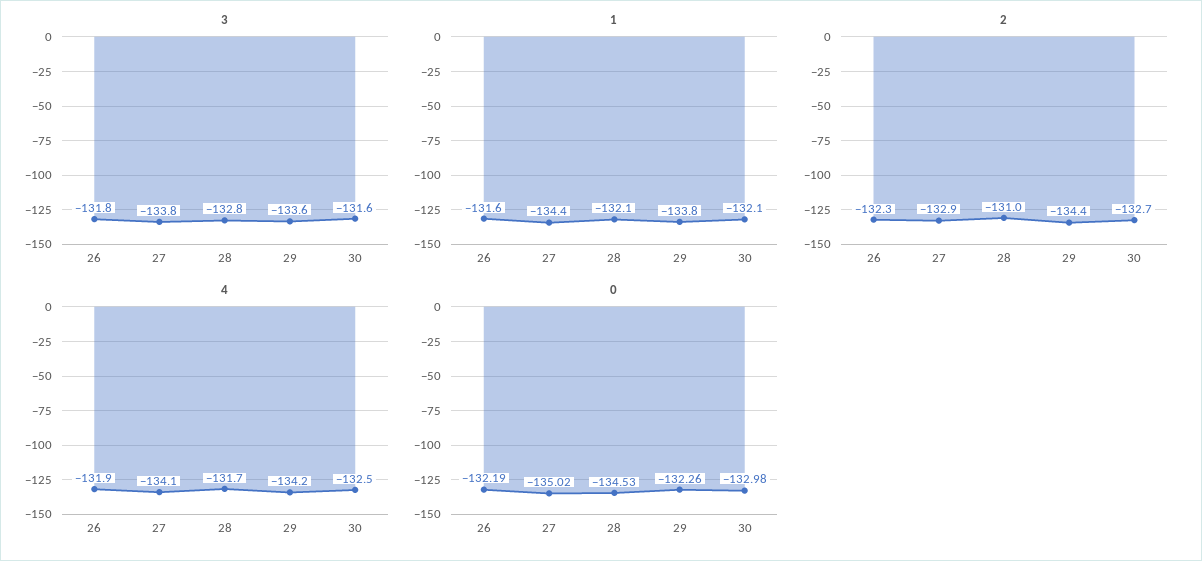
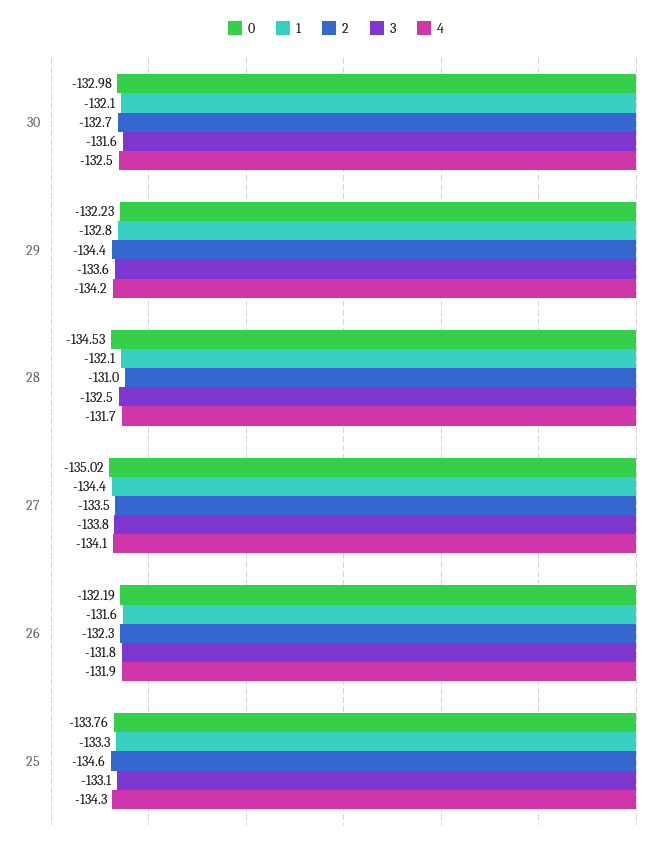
3, 28: -132.8 -> -132.5
1, 29: -133.8 -> -132.8
2, 27: -132.9 -> -133.5
0, 29: -132.26 -> -132.23
0, 25: none -> -133.76
1, 25: none -> -133.3
2, 25: none -> -134.6
3, 25: none -> -133.1
4, 25: none -> -134.3

